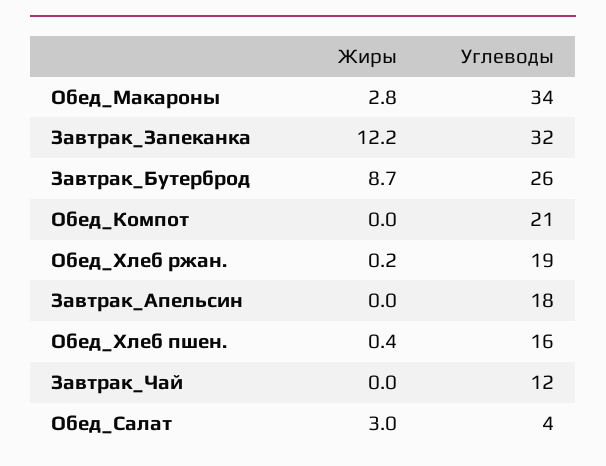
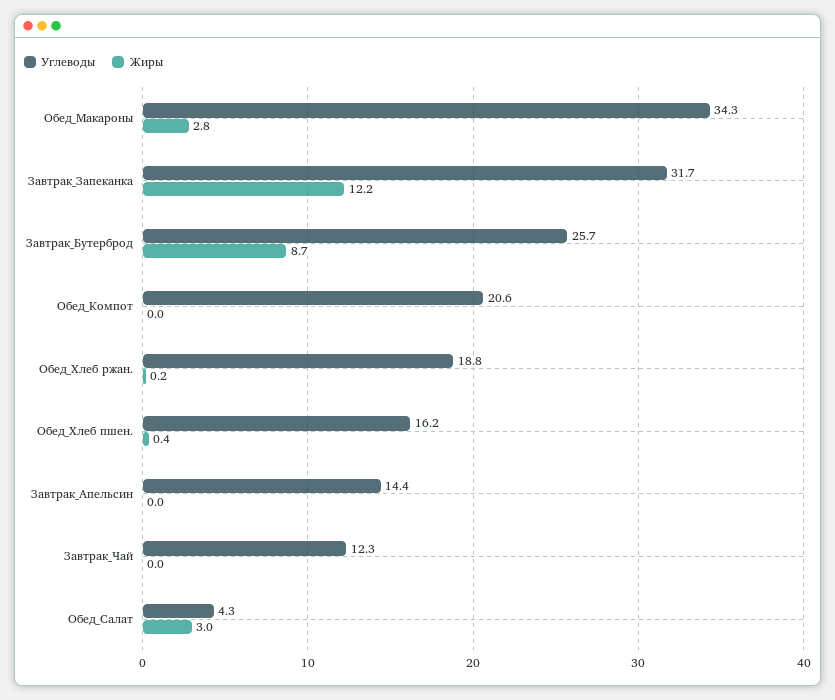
Углеводы, Завтрак_Апельсин: 18 -> 14.4

